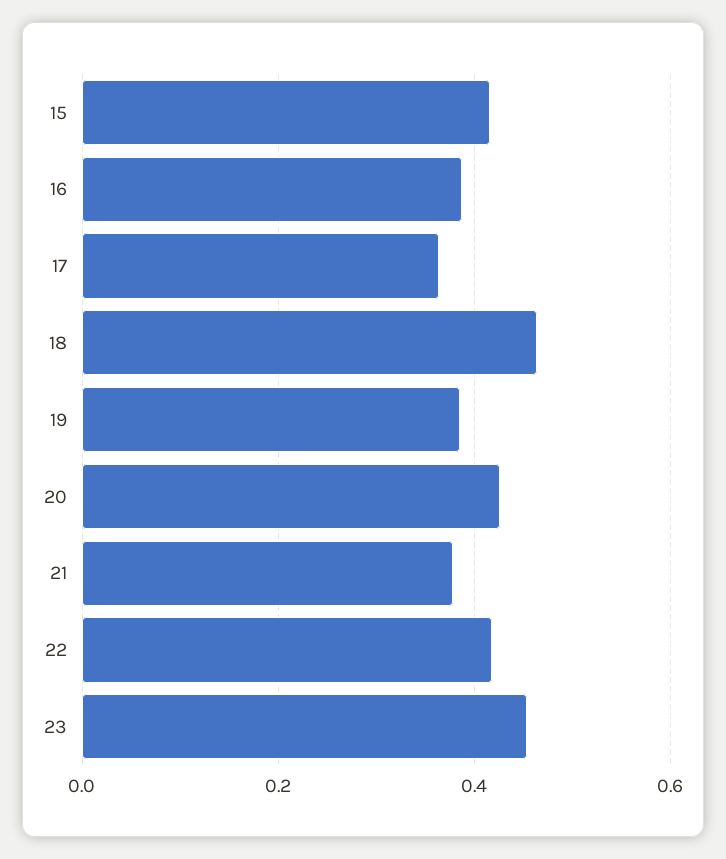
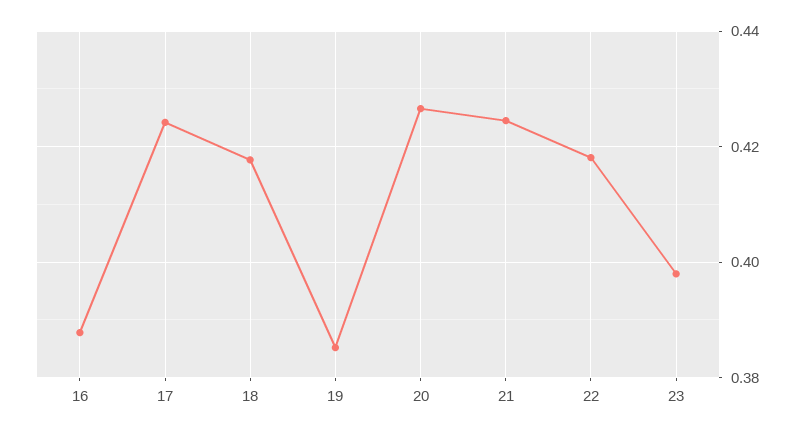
15: 0.42 -> none
17: 0.36 -> 0.424
18: 0.46 -> 0.418
21: 0.38 -> 0.424
23: 0.46 -> 0.398

